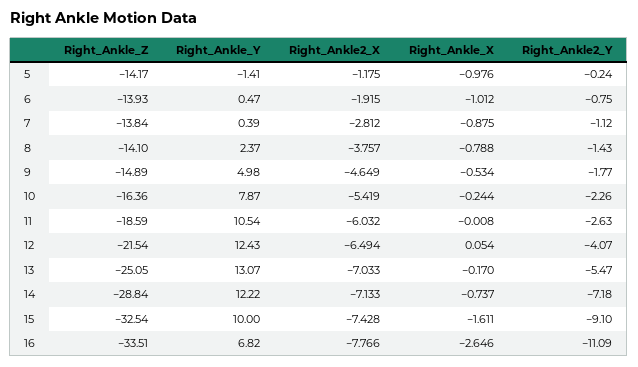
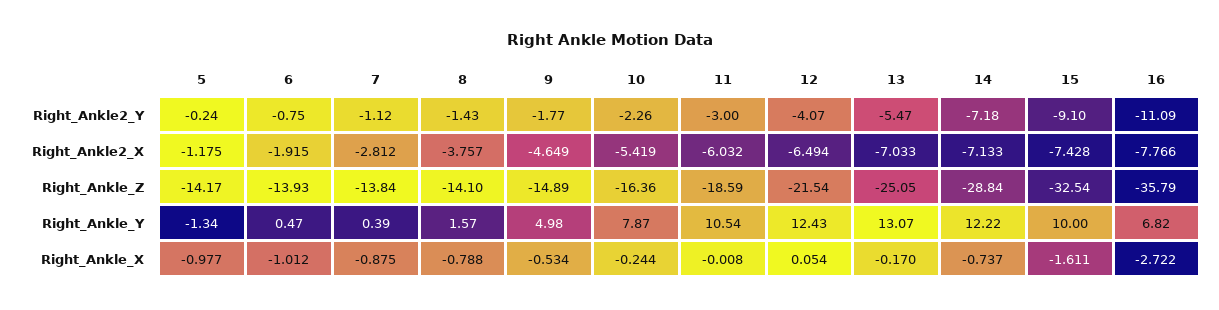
Right_Ankle_Y, 5: -1.41 -> -1.34
Right_Ankle_X, 5: -0.976 -> -0.977
Right_Ankle_Y, 8: 2.37 -> 1.57
Right_Ankle2_Y, 11: -2.63 -> -3
Right_Ankle_Z, 16: -33.51 -> -35.79
Right_Ankle_X, 16: -2.646 -> -2.722

